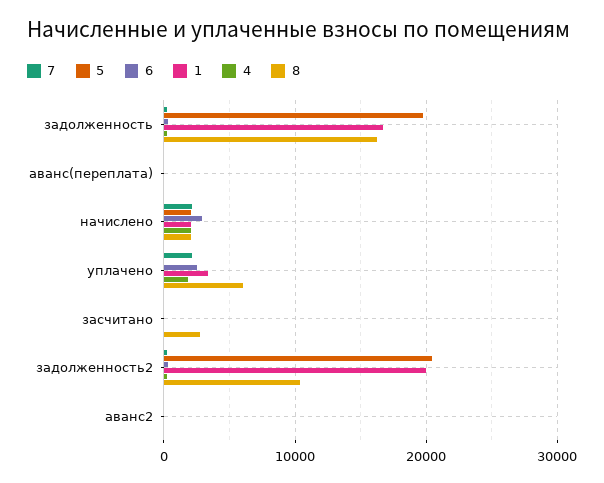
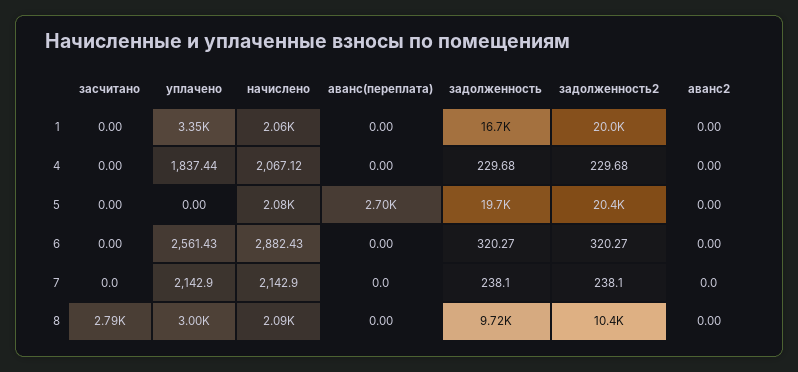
8, задолженность: 16000 -> 9720
5, аванс(переплата): 0 -> 2700
8, уплачено: 6000 -> 3000

